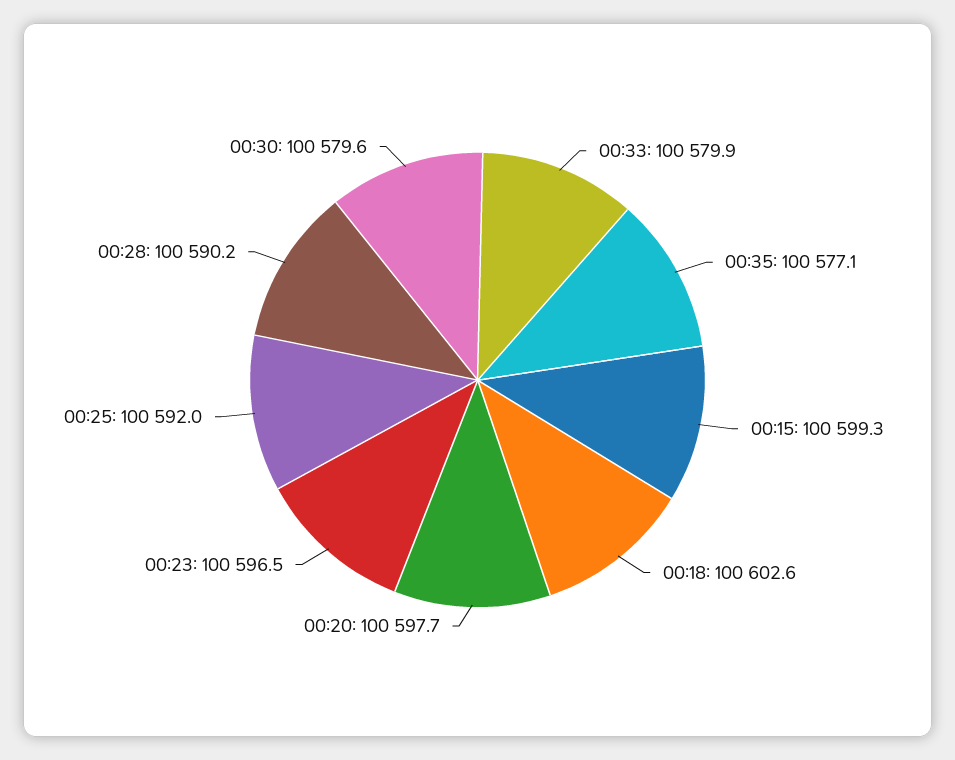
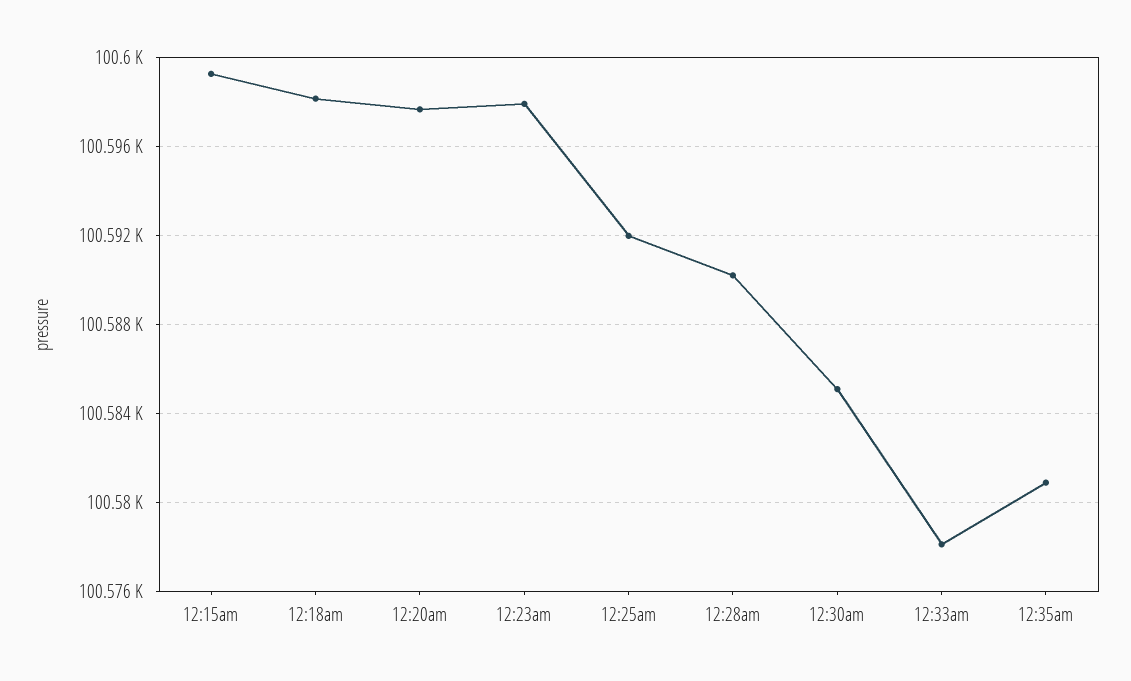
00:33: 100579.9 -> 100578
00:35: 100577.1 -> 100581
00:18: 100602.6 -> 100598
00:23: 100596.5 -> 100598
00:30: 100579.6 -> 100585

